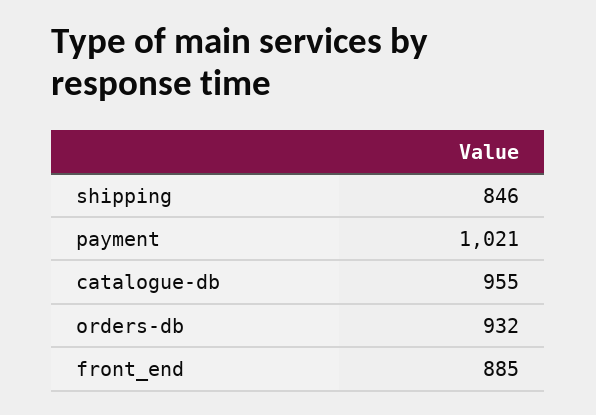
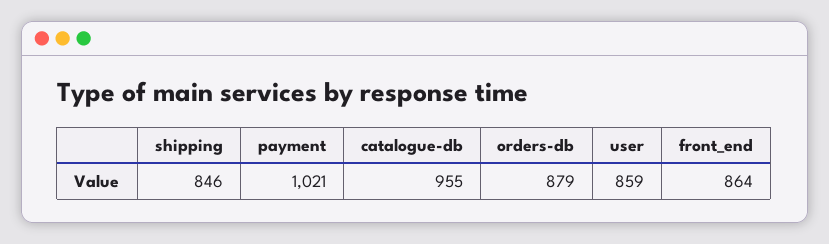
orders-db: 932 -> 879
front_end: 885 -> 864
user: none -> 859

